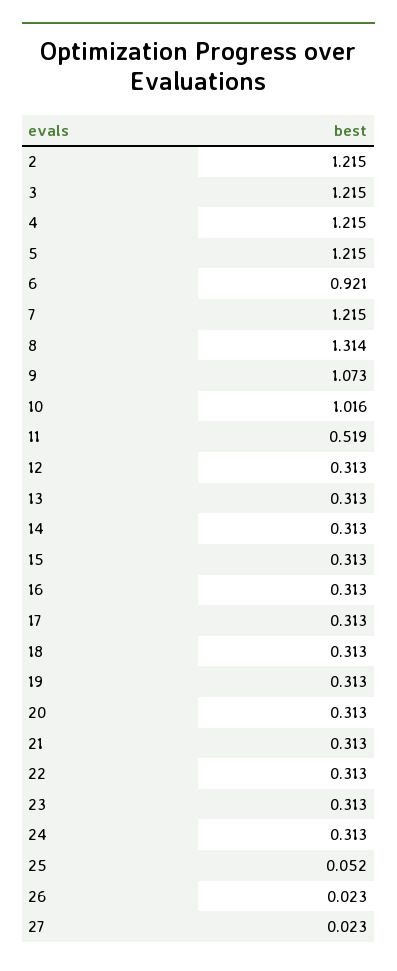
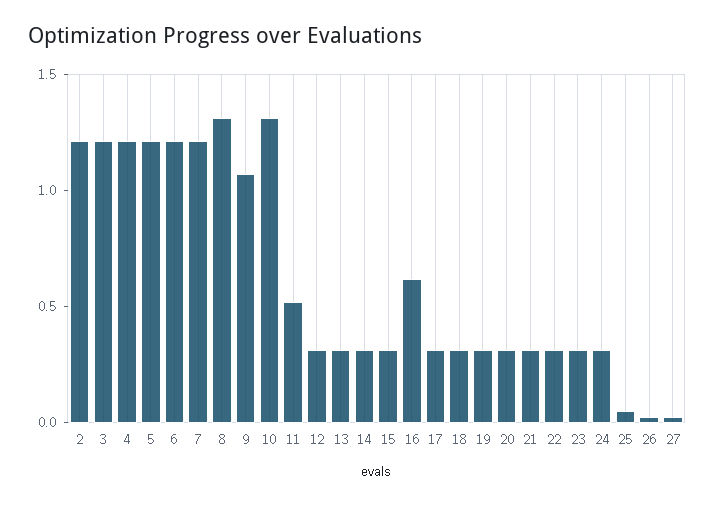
6: 0.921 -> 1.2
10: 1.016 -> 1.3
16: 0.313 -> 0.6

